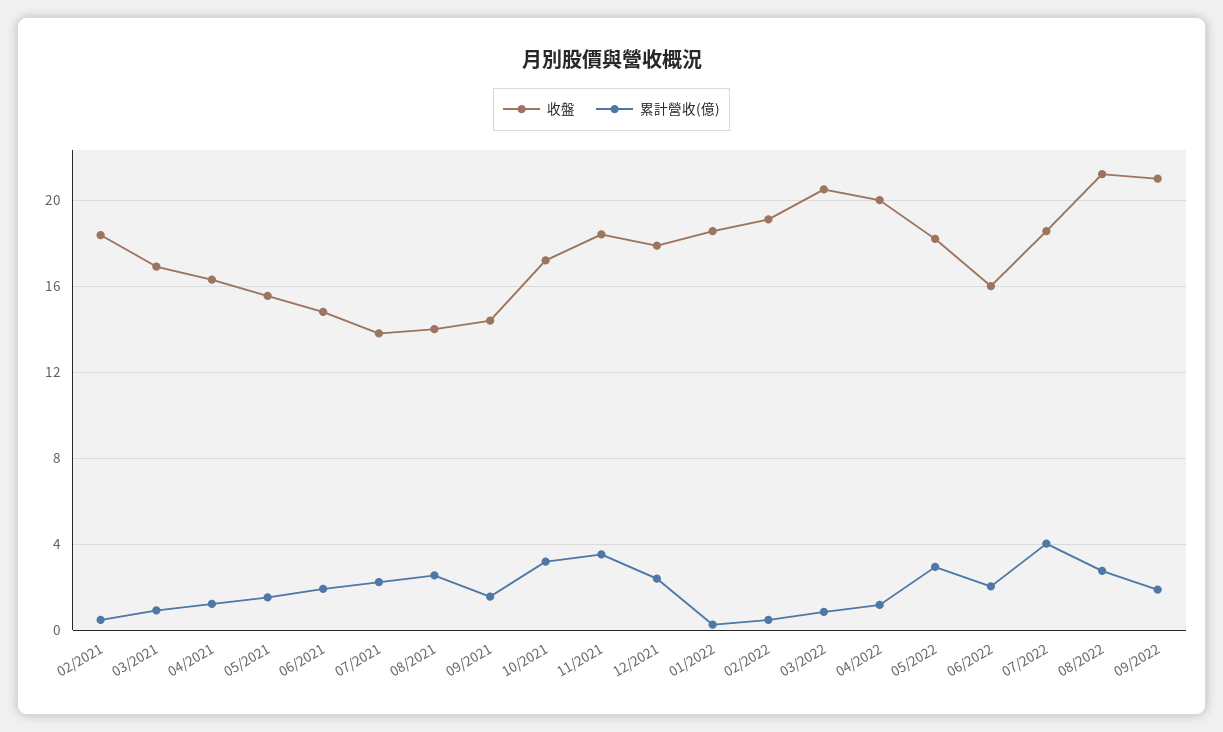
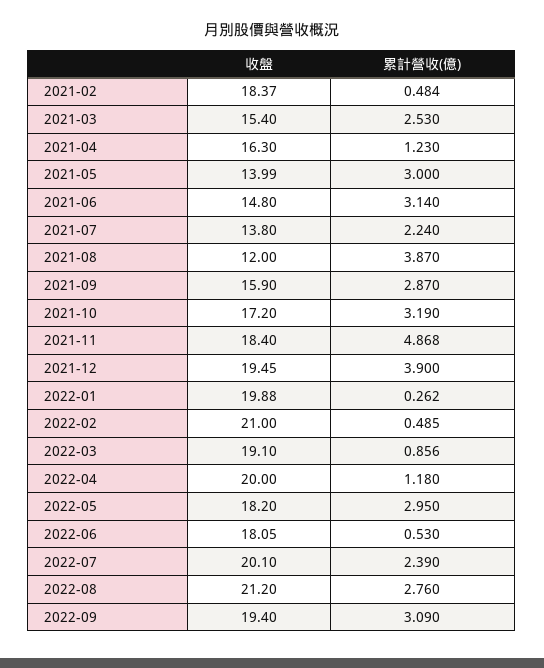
收盤, 03/2021: 17 -> 15.4
累計營收(億), 03/2021: 1 -> 2.53
收盤, 05/2021: 15.5 -> 13.99
累計營收(億), 05/2021: 1.5 -> 3
累計營收(億), 06/2021: 2 -> 3.14
收盤, 08/2021: 14 -> 12
累計營收(億), 08/2021: 2.5 -> 3.87
收盤, 09/2021: 14.5 -> 15.9
累計營收(億), 09/2021: 1.5 -> 2.87
累計營收(億), 11/2021: 3.5 -> 4.868
收盤, 12/2021: 18 -> 19.45
累計營收(億), 12/2021: 2.5 -> 3.9
收盤, 01/2022: 18.5 -> 19.88
收盤, 02/2022: 19 -> 21
收盤, 03/2022: 20.5 -> 19.1
收盤, 06/2022: 16 -> 18.05
累計營收(億), 06/2022: 2 -> 0.53
收盤, 07/2022: 18.5 -> 20.1
累計營收(億), 07/2022: 4 -> 2.39
收盤, 09/2022: 21 -> 19.4
累計營收(億), 09/2022: 2 -> 3.09

